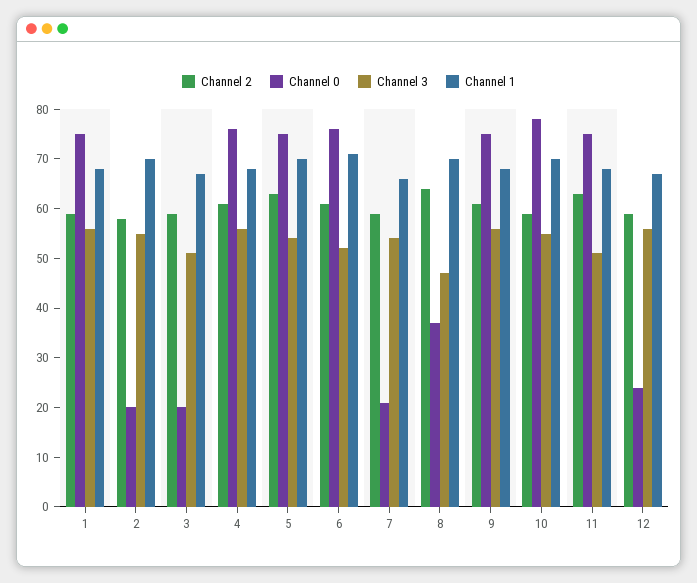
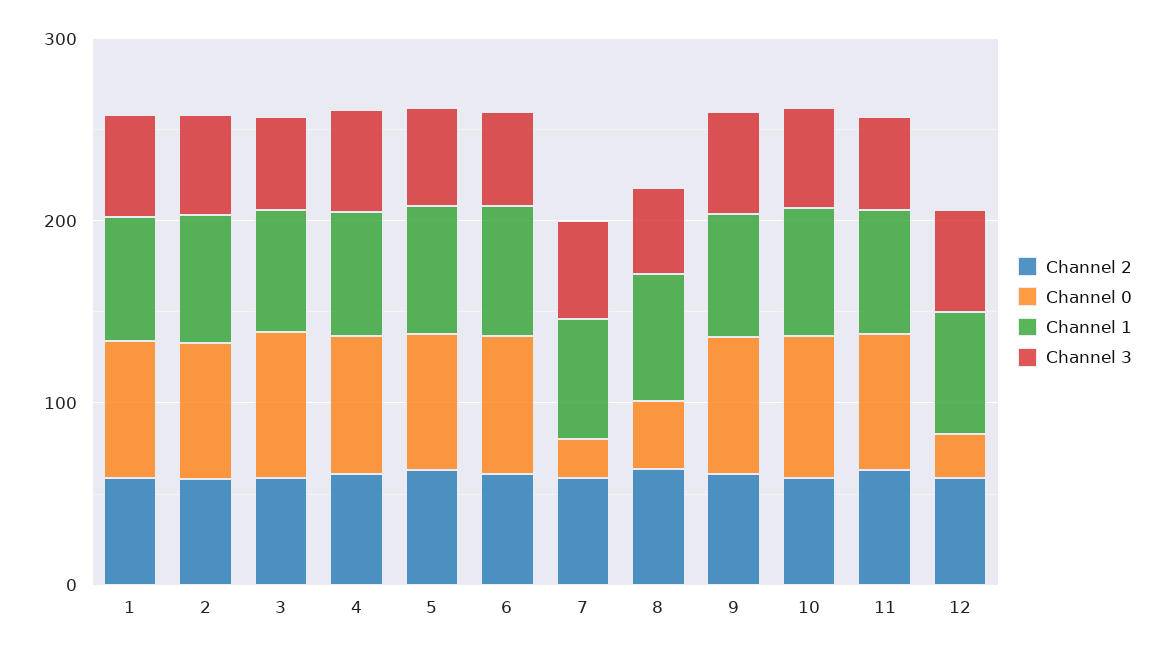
Channel 0, 2: 20 -> 80
Channel 0, 3: 20 -> 80

